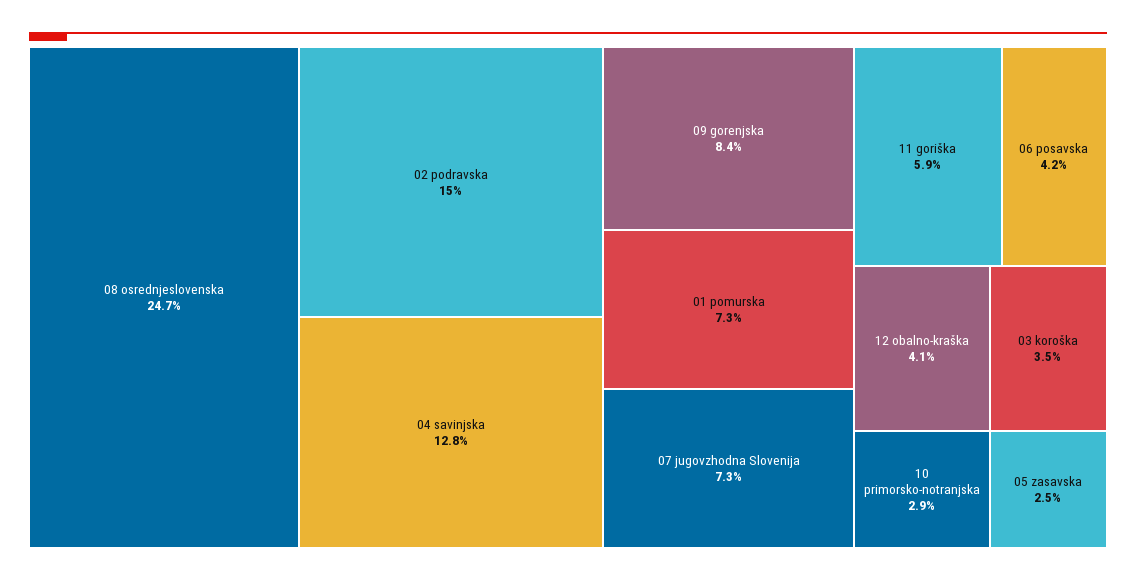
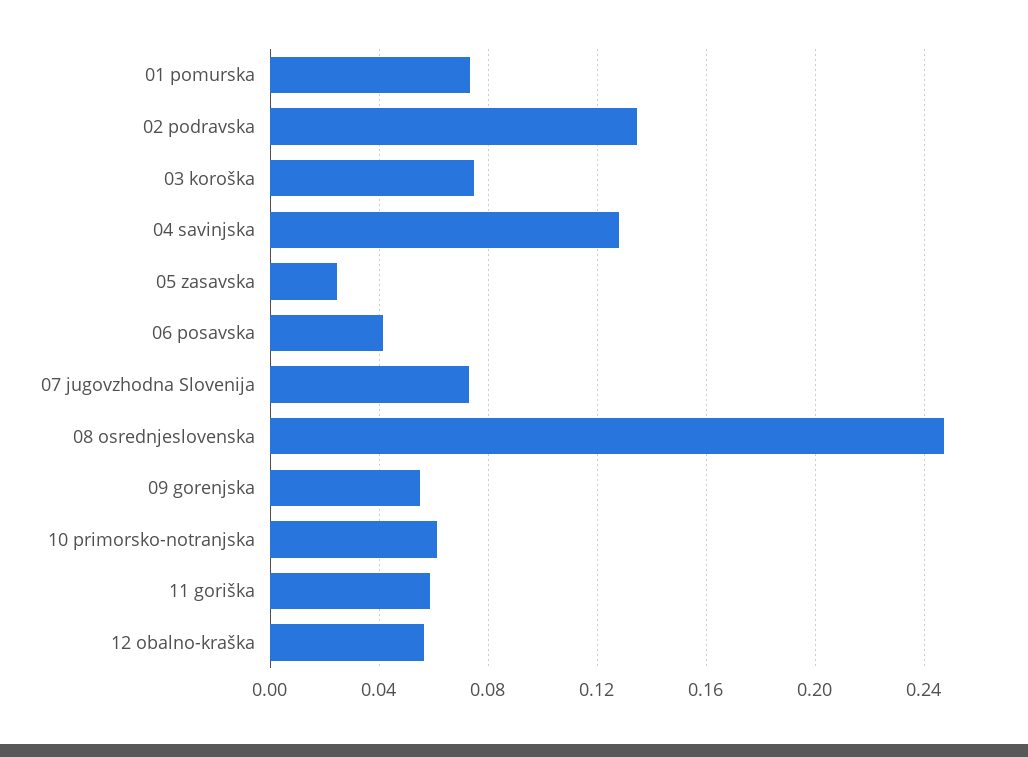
02 podravska: 0.15 -> 0.135
09 gorenjska: 0.084 -> 0.055
12 obalno-kraška: 0.041 -> 0.055
03 koroška: 0.035 -> 0.075
10 primorsko-notranjska: 0.029 -> 0.06

